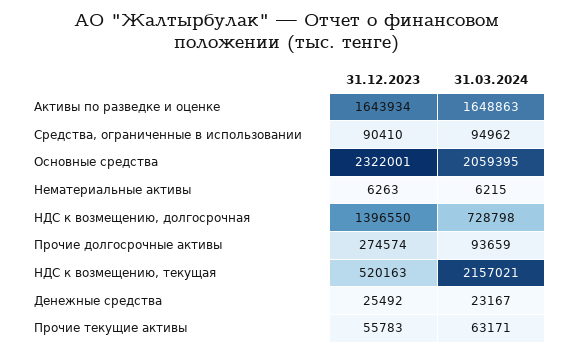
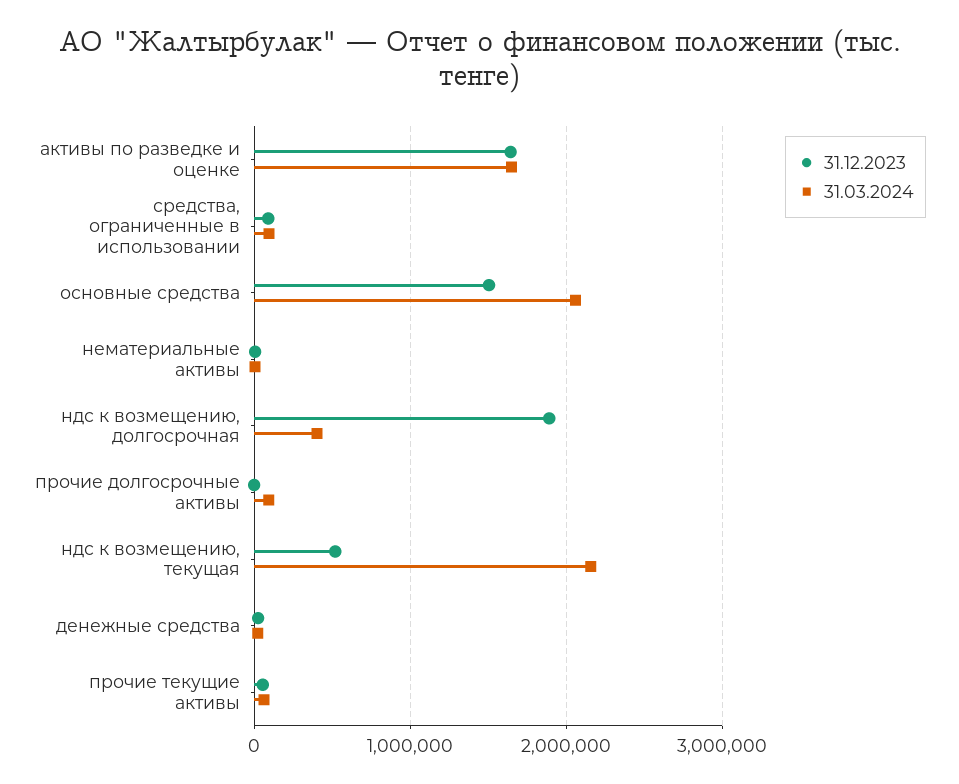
31.12.2023, Основные средства: 2322001 -> 1500000
31.12.2023, НДС к возмещению, долгосрочная: 1396550 -> 1900000
31.03.2024, НДС к возмещению, долгосрочная: 728798 -> 400000
31.12.2023, Прочие долгосрочные активы: 274574 -> 0

